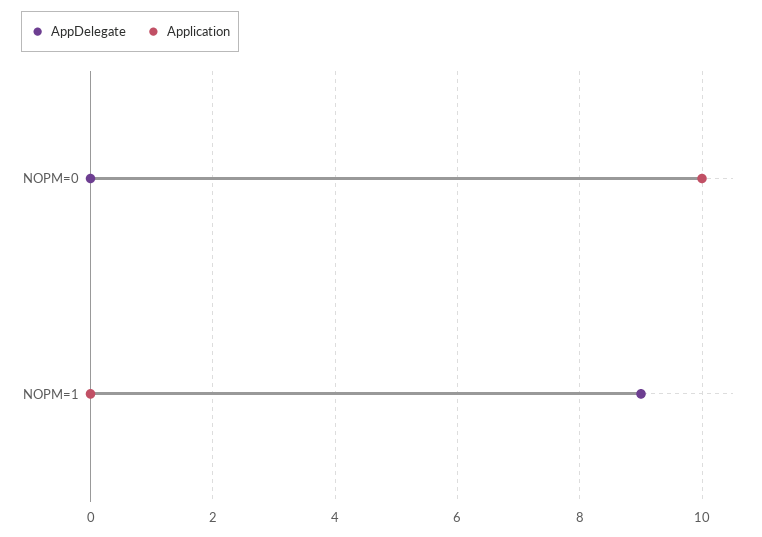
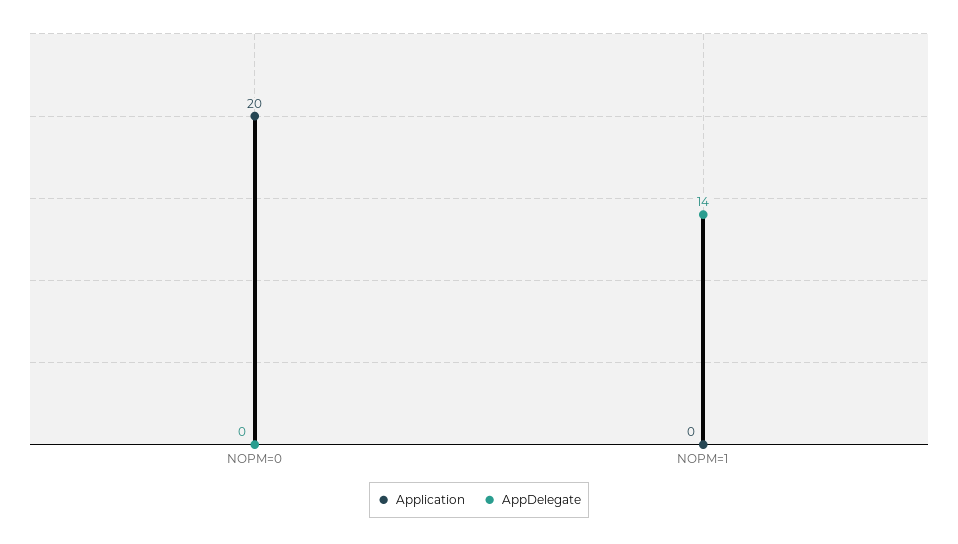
Application, NOPM=0: 10 -> 20
AppDelegate, NOPM=1: 9 -> 14

